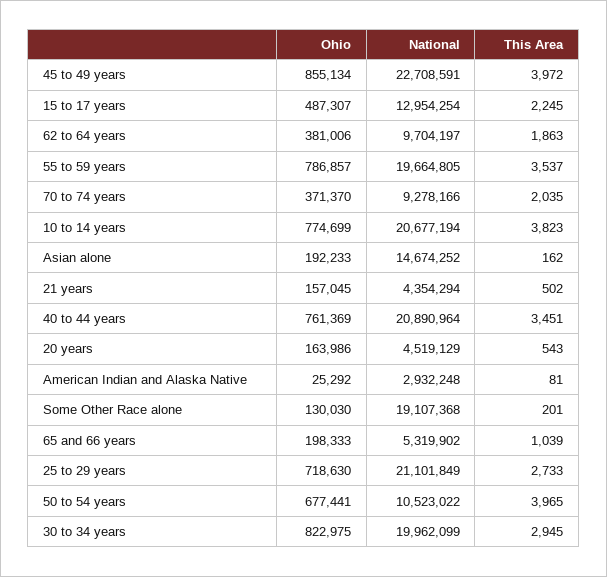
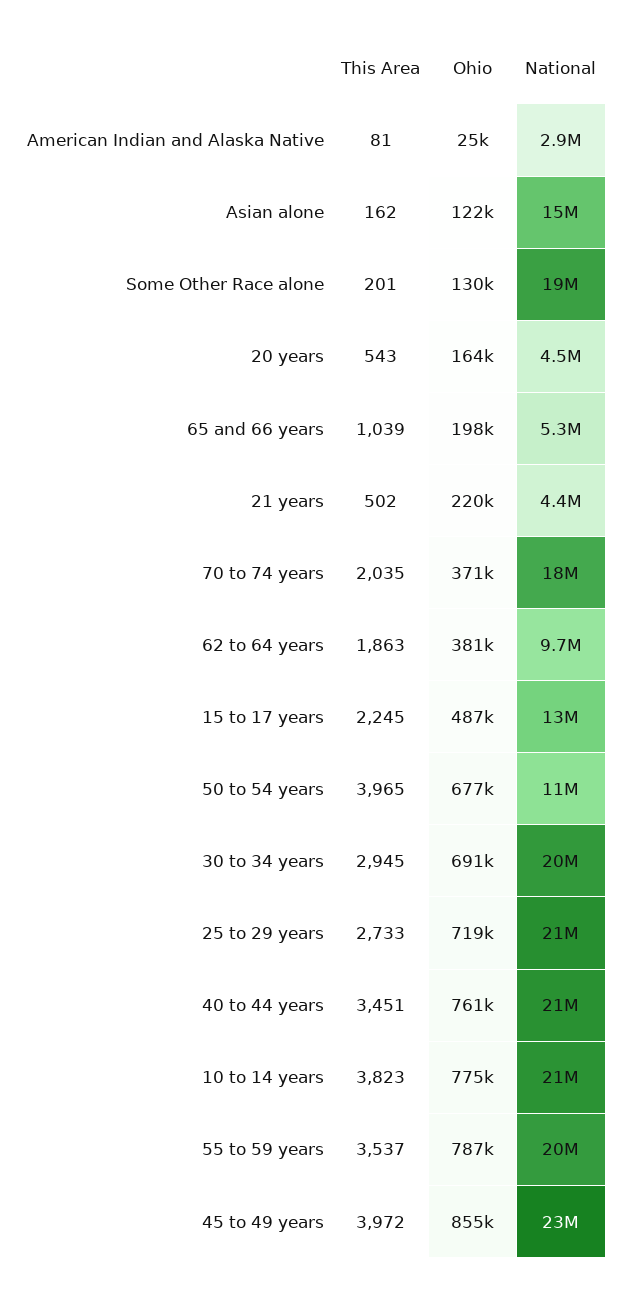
National, 70 to 74 years: 9278166 -> 18000000
Ohio, Asian alone: 192233 -> 122000
Ohio, 21 years: 157045 -> 220000
Ohio, 30 to 34 years: 822975 -> 691000

